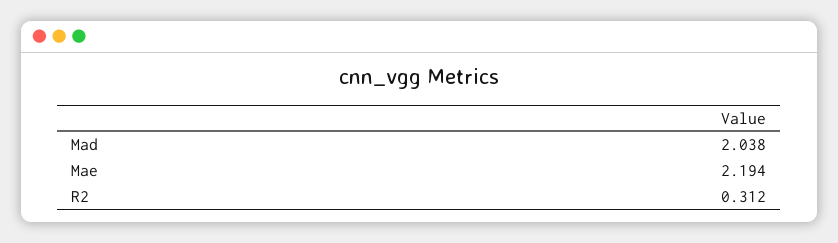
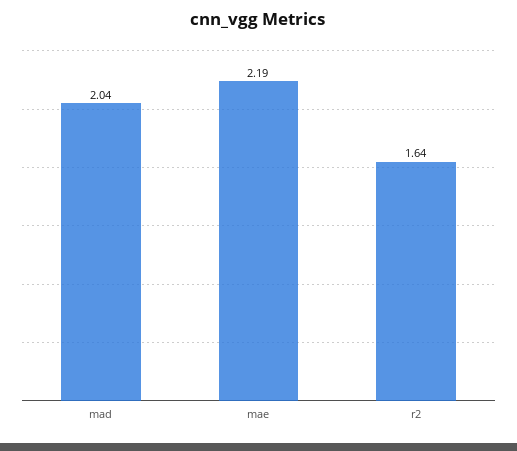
R2: 0.312 -> 1.64

